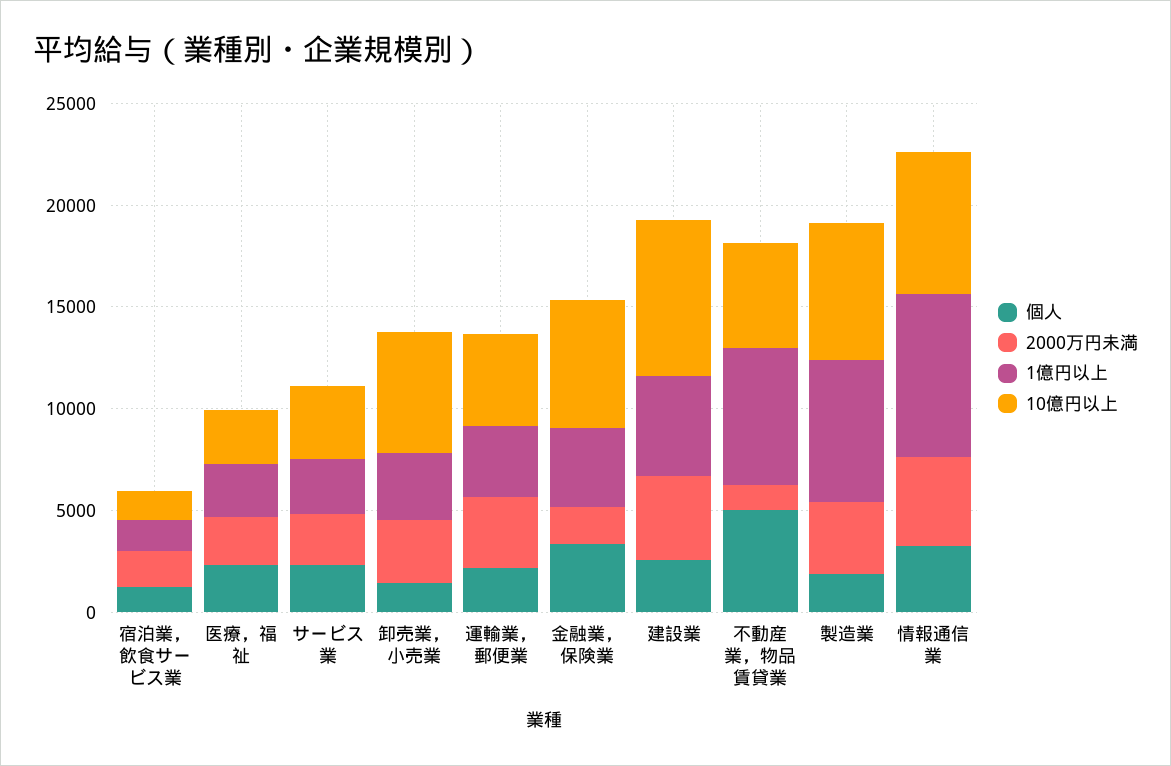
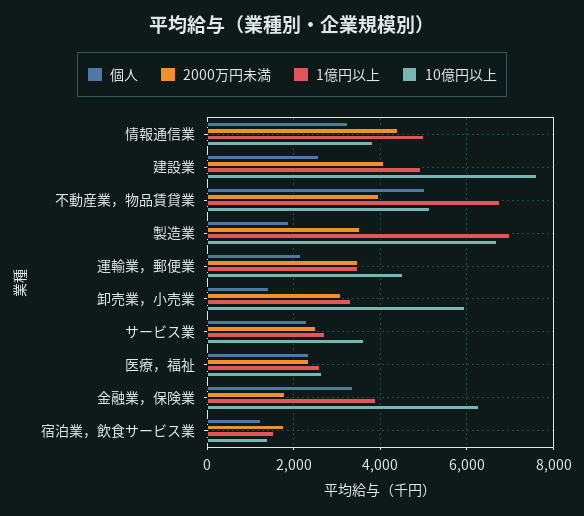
2000万円未満, 不動産業，物品賃貸業: 1000 -> 4000
1億円以上, 情報通信業: 8000 -> 5000
10億円以上, 情報通信業: 7000 -> 3800

